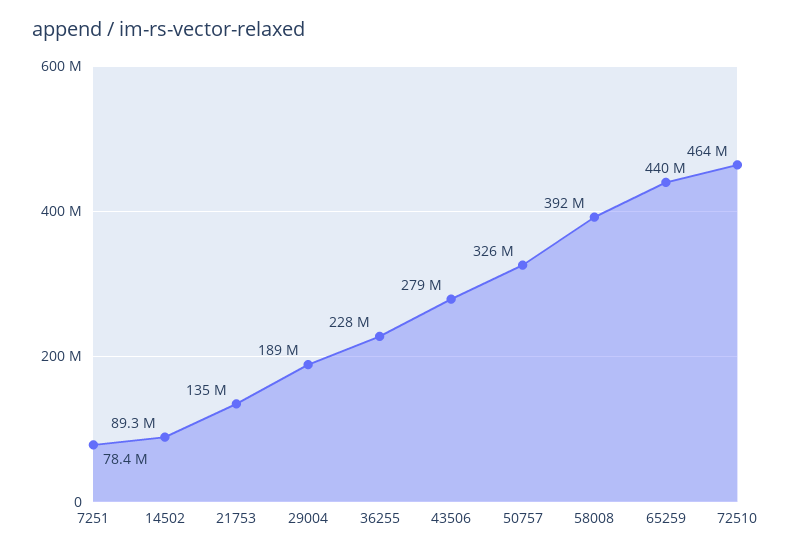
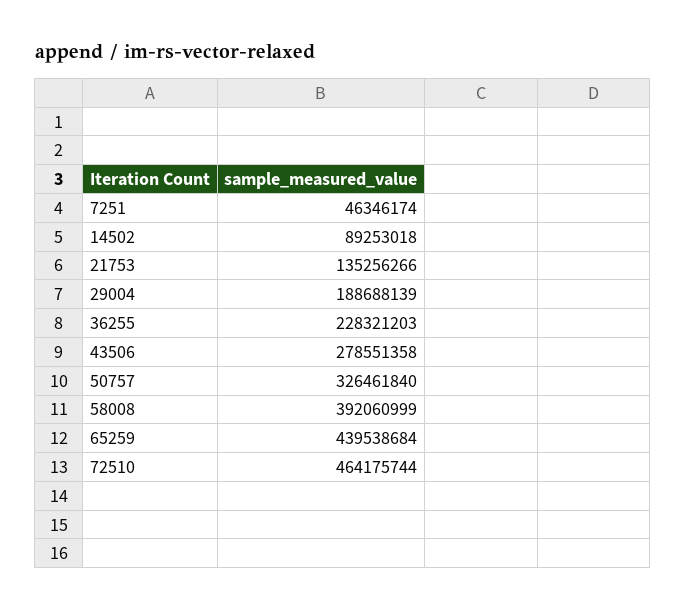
7251: 78400000 -> 46346174

